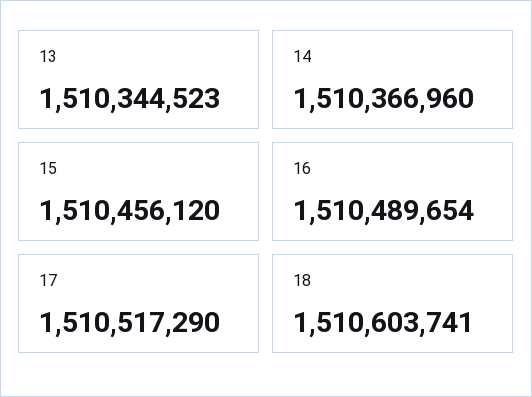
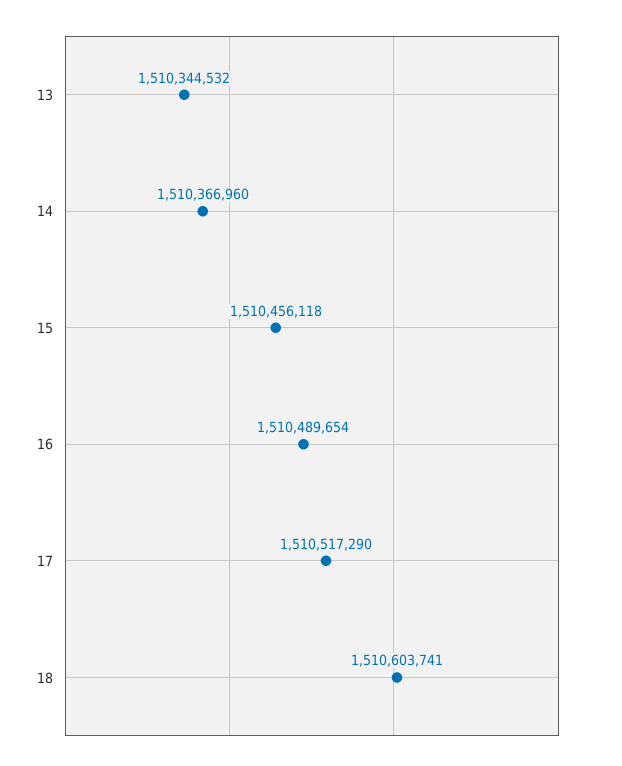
13: 1510344523 -> 1510344532
15: 1510456120 -> 1510456118

